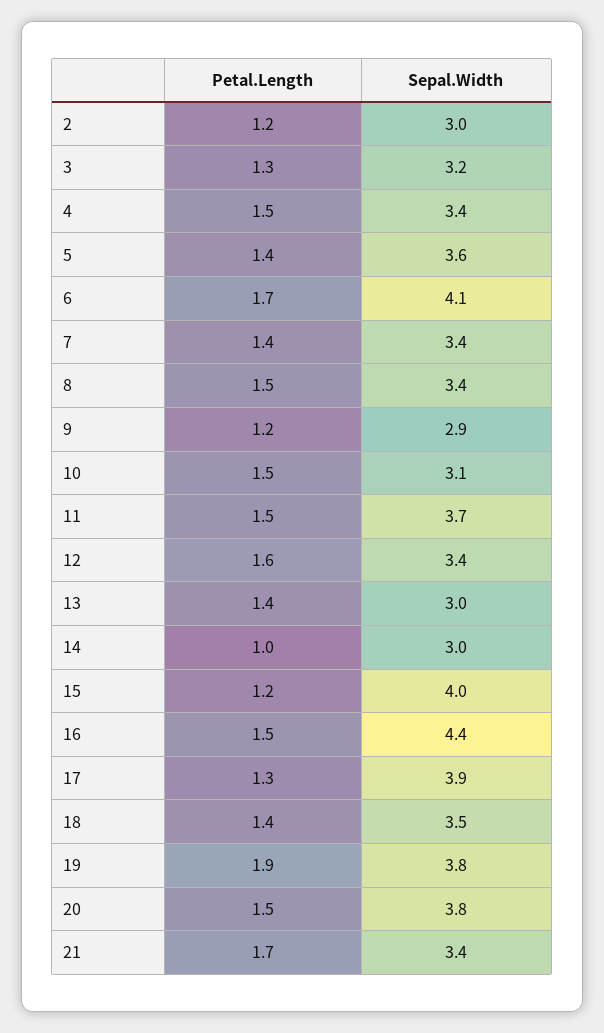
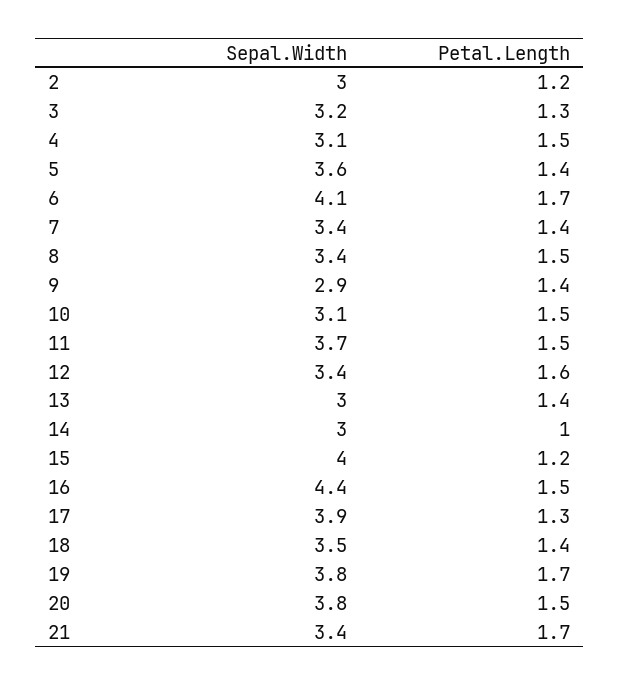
Sepal.Width, 4: 3.4 -> 3.1
Petal.Length, 9: 1.2 -> 1.4
Petal.Length, 19: 1.9 -> 1.7

